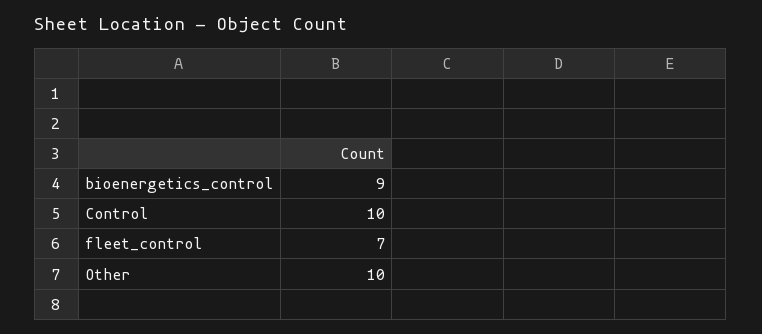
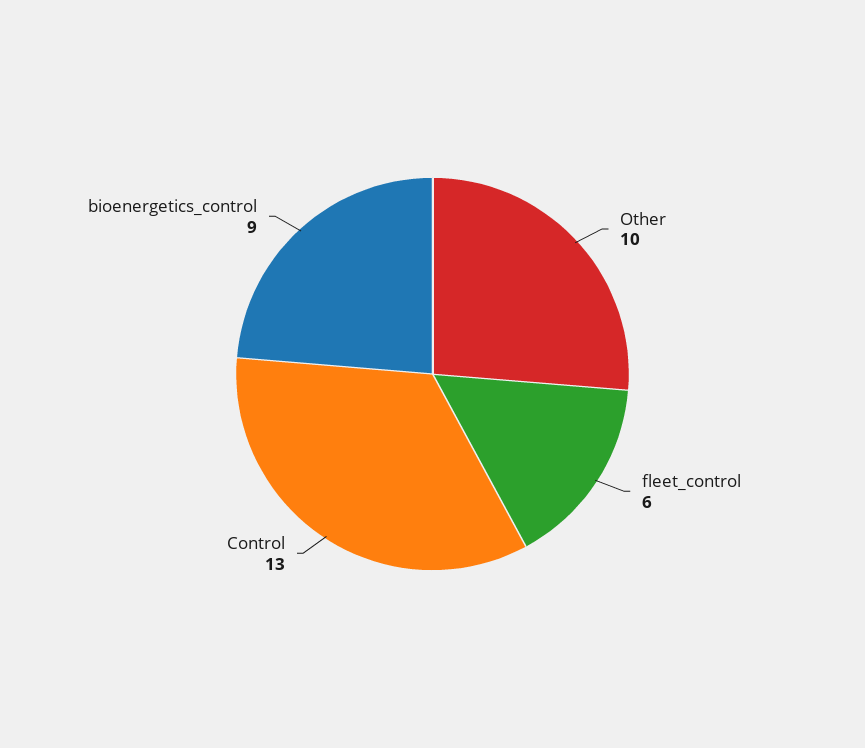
Control: 10 -> 13
fleet_control: 7 -> 6

